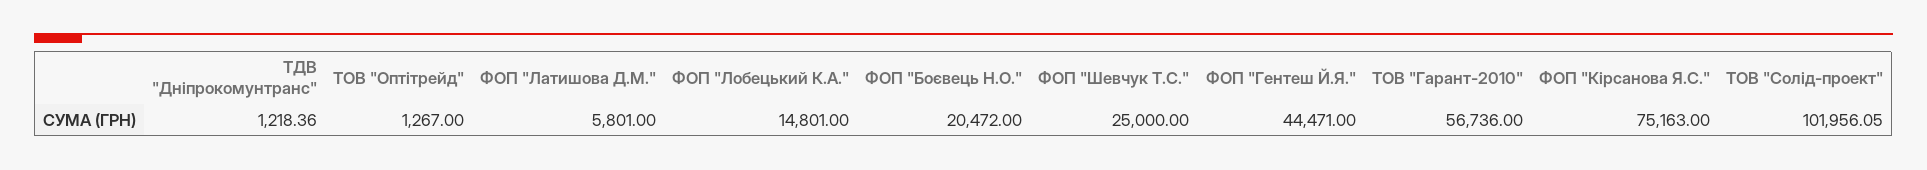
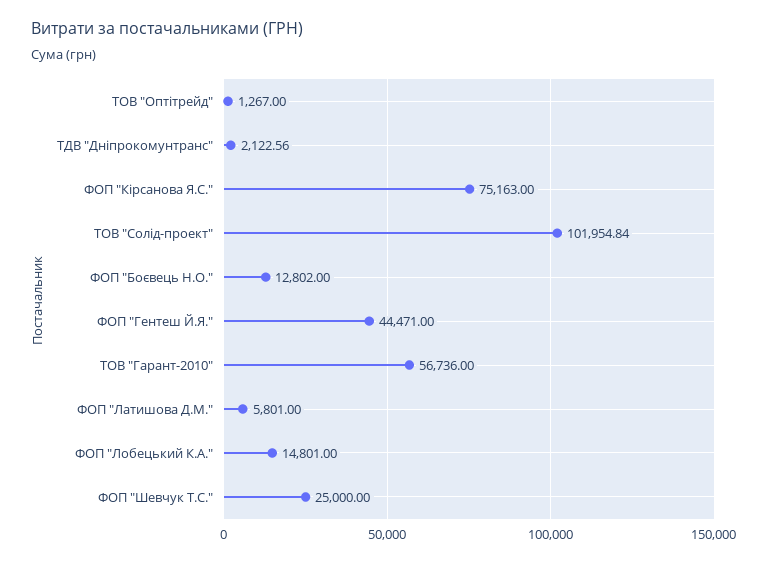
ТДВ "Дніпрокомунтранс": 1218.36 -> 2122.56
ФОП "Боєвець Н.О.": 20472 -> 12802
ТОВ "Солід-проект": 101956.05 -> 101954.84

